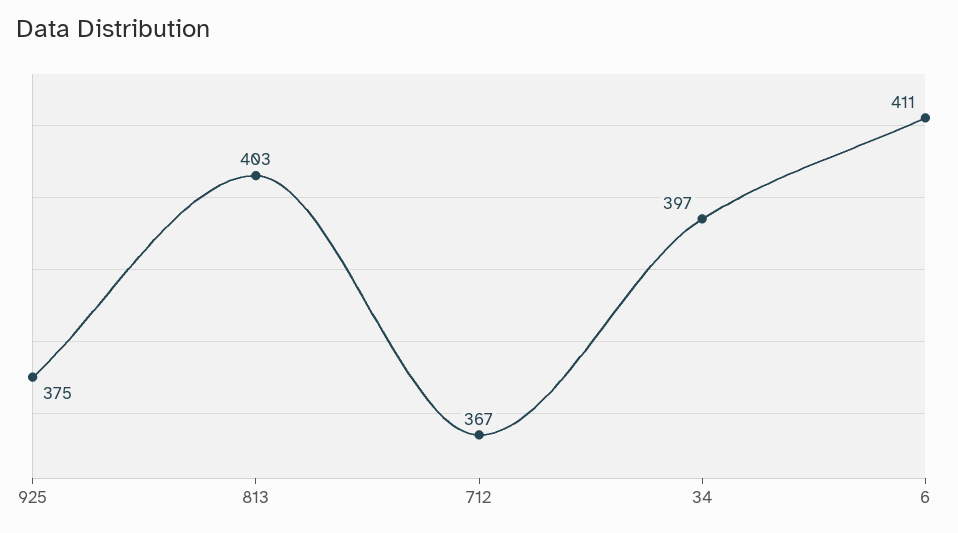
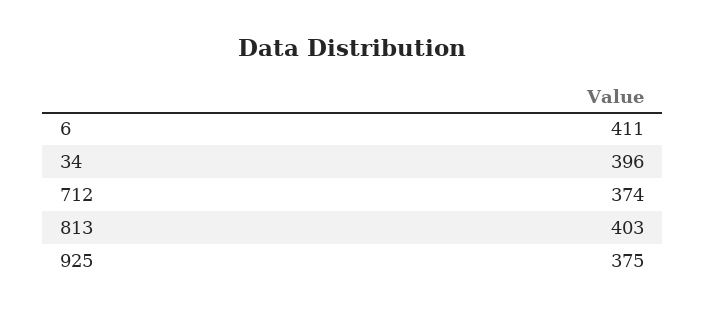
712: 367 -> 374
34: 397 -> 396

